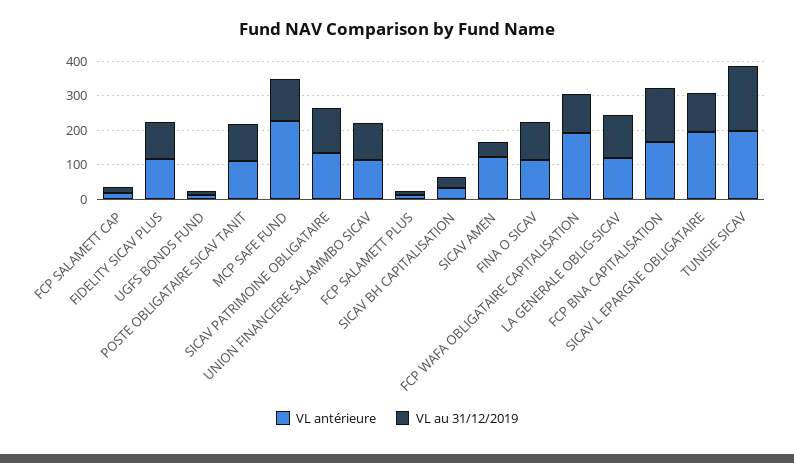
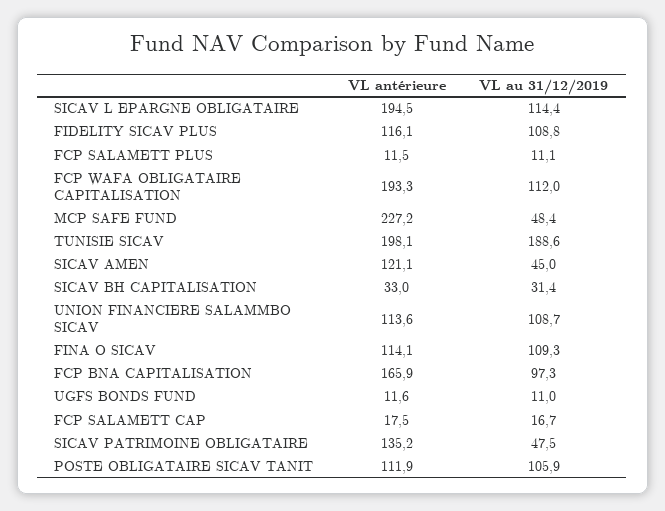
VL au 31/12/2019, MCP SAFE FUND: 125 -> 48.4
VL au 31/12/2019, SICAV PATRIMOINE OBLIGATAIRE: 125 -> 47.5
VL antérieure, LA GENERALE OBLIG-SICAV: 125 -> none
VL au 31/12/2019, LA GENERALE OBLIG-SICAV: 125 -> none
VL au 31/12/2019, FCP BNA CAPITALISATION: 150 -> 97.3

